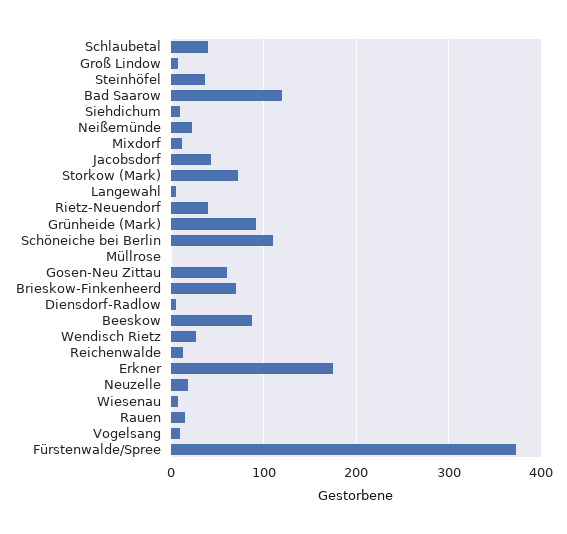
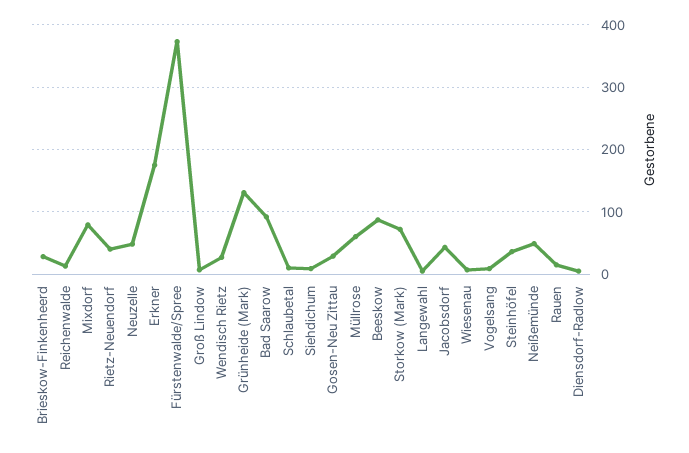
Schlaubetal: 40 -> 10
Bad Saarow: 120 -> 90
Neißemünde: 20 -> 50
Mixdorf: 10 -> 80
Grünheide (Mark): 90 -> 130
Schöneiche bei Berlin: 110 -> none
Müllrose: 0 -> 60
Gosen-Neu Zittau: 60 -> 30
Brieskow-Finkenheerd: 70 -> 30
Neuzelle: 20 -> 50

